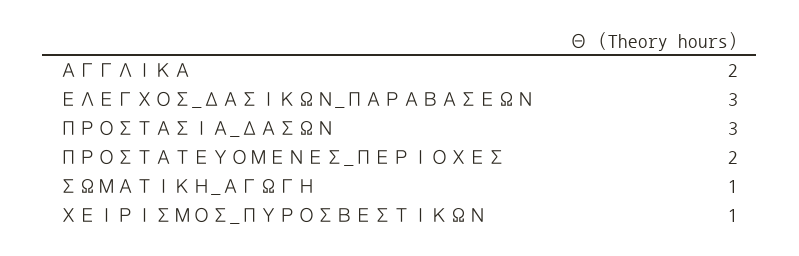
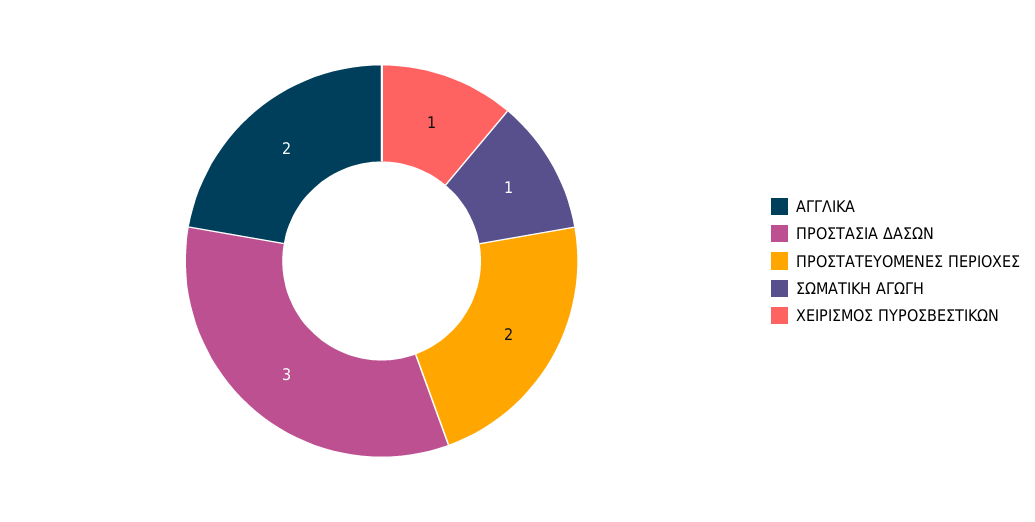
ΕΛΕΓΧΟΣ_ΔΑΣΙΚΩΝ_ΠΑΡΑΒΑΣΕΩΝ: 3 -> none

